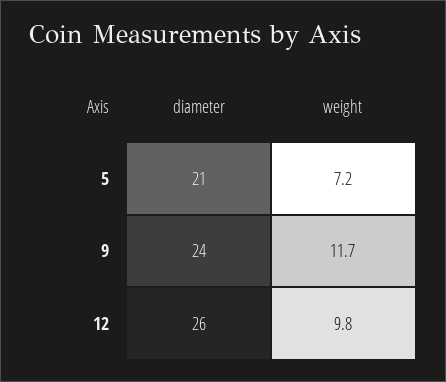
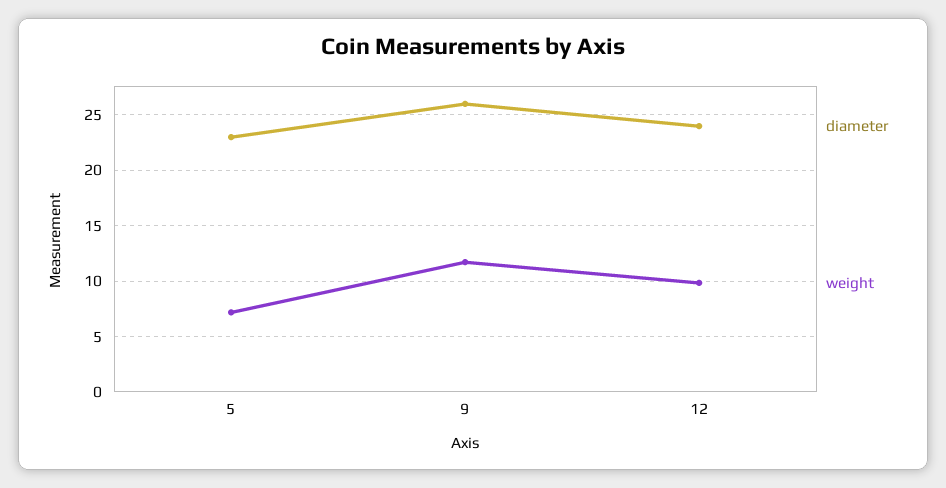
diameter, 5: 21 -> 23
diameter, 9: 24 -> 26
diameter, 12: 26 -> 24

